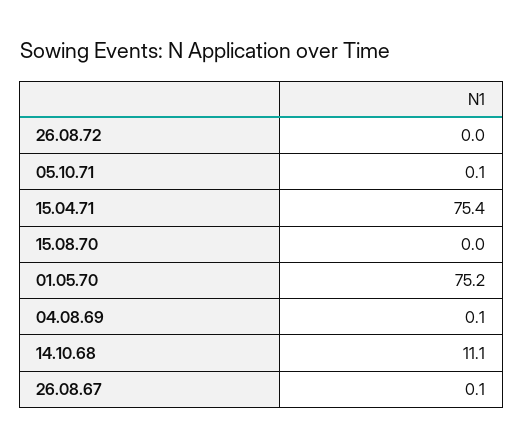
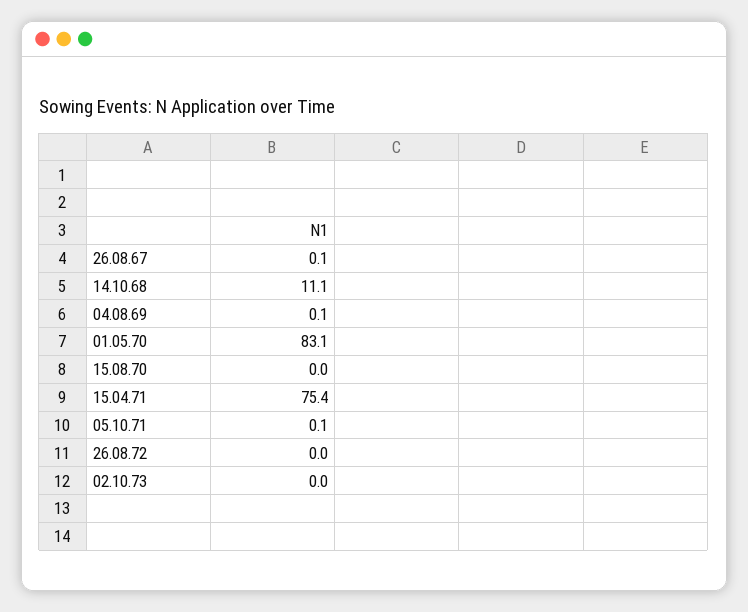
01.05.70: 75.2 -> 83.1
02.10.73: none -> 0

